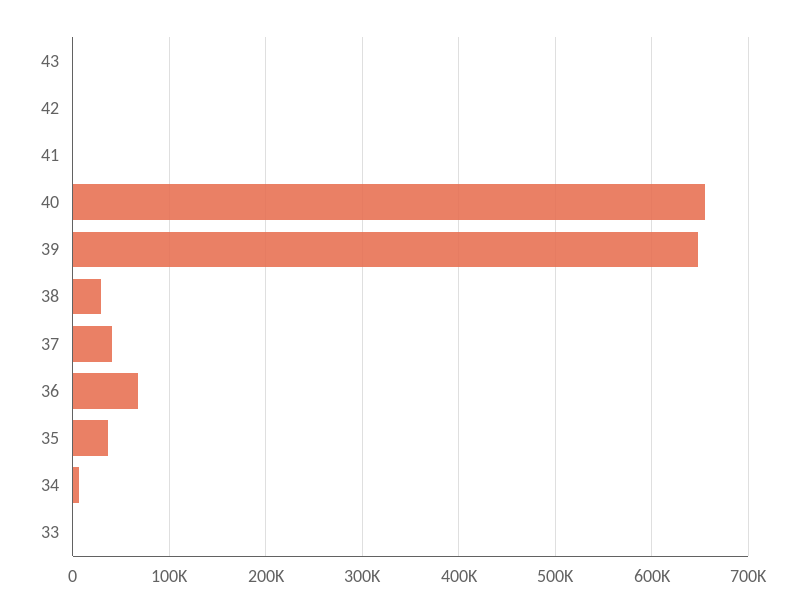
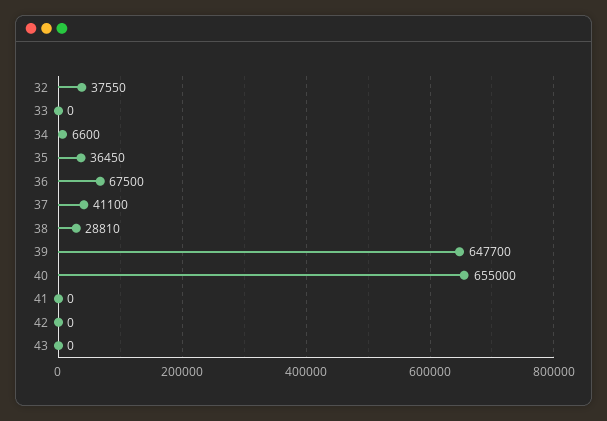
32: none -> 37550

